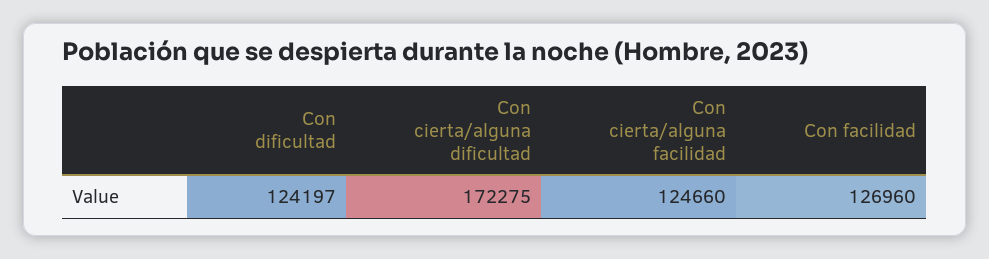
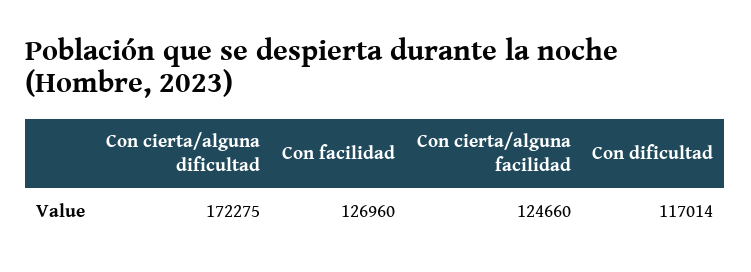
Con dificultad: 124197 -> 117014

